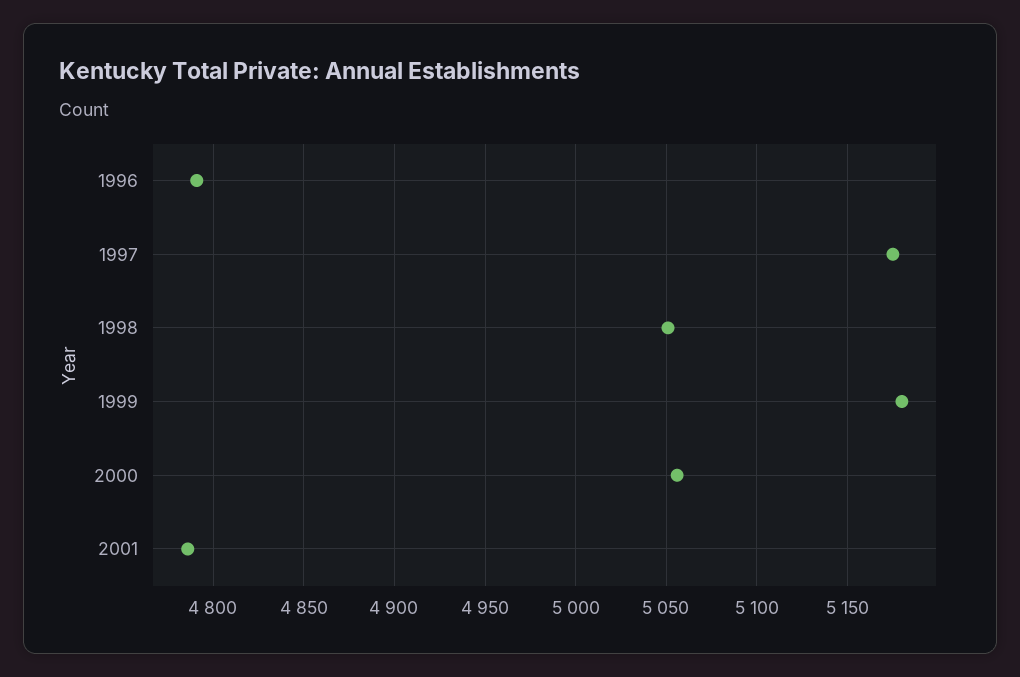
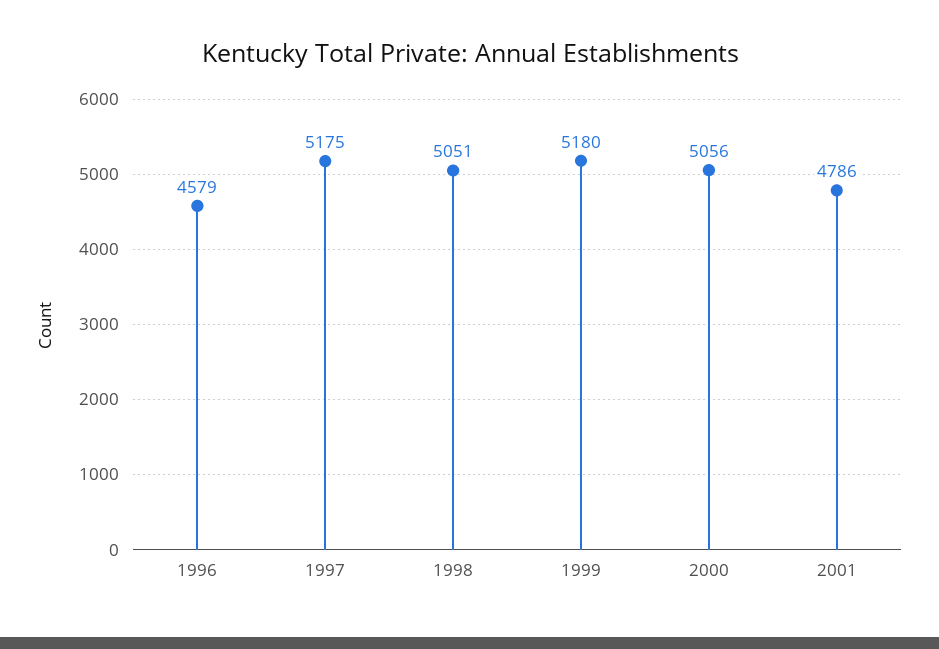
1996: 4790 -> 4579

